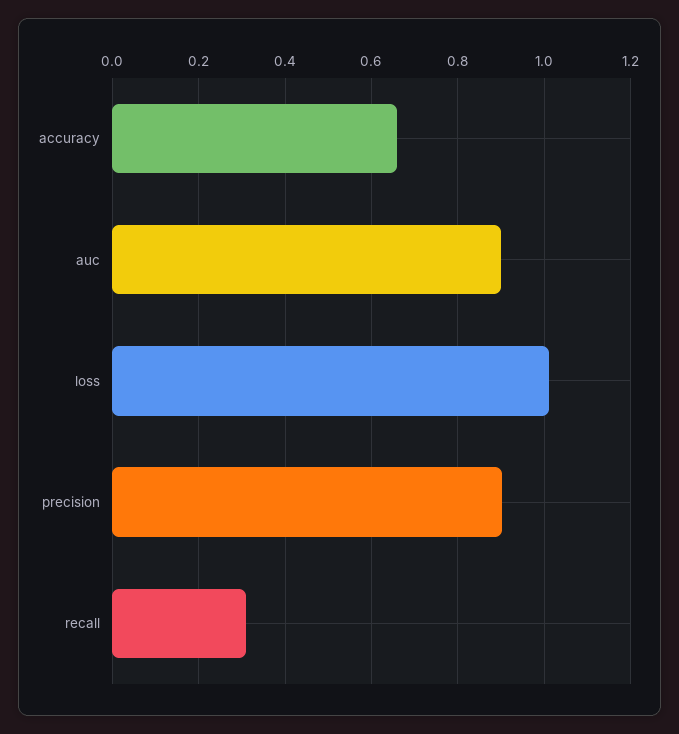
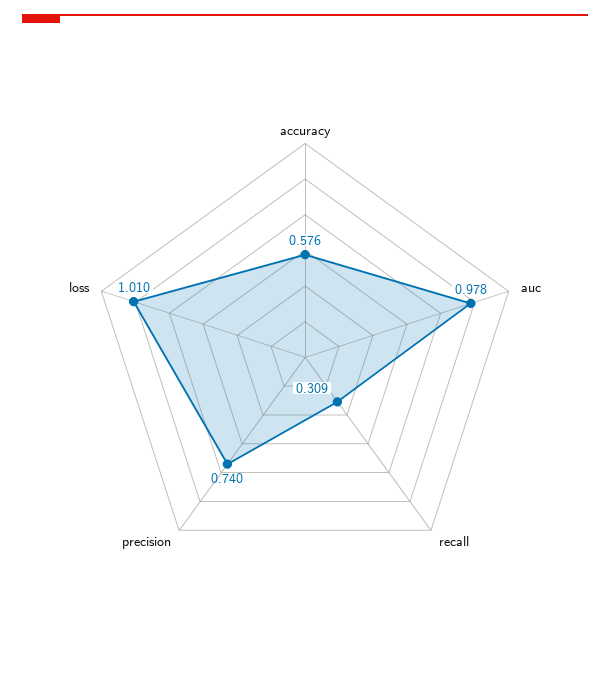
accuracy: 0.66 -> 0.576
auc: 0.9 -> 0.978
precision: 0.9 -> 0.74

